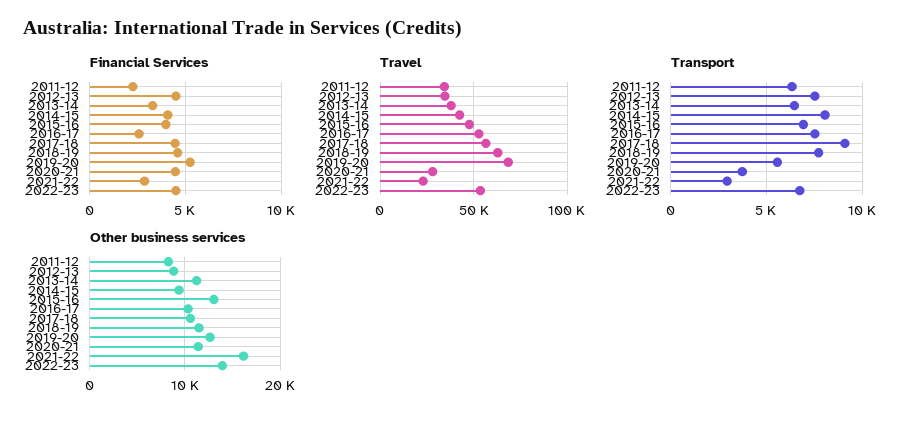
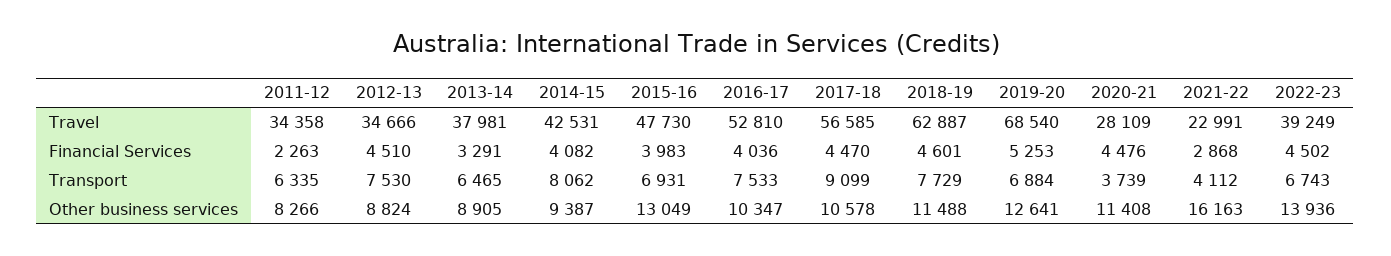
Financial Services, 2016-17: 2500 -> 4036
Travel, 2022-23: 55000 -> 39249
Transport, 2019-20: 5500 -> 6884
Transport, 2021-22: 3000 -> 4112
Other business services, 2013-14: 11000 -> 8905

